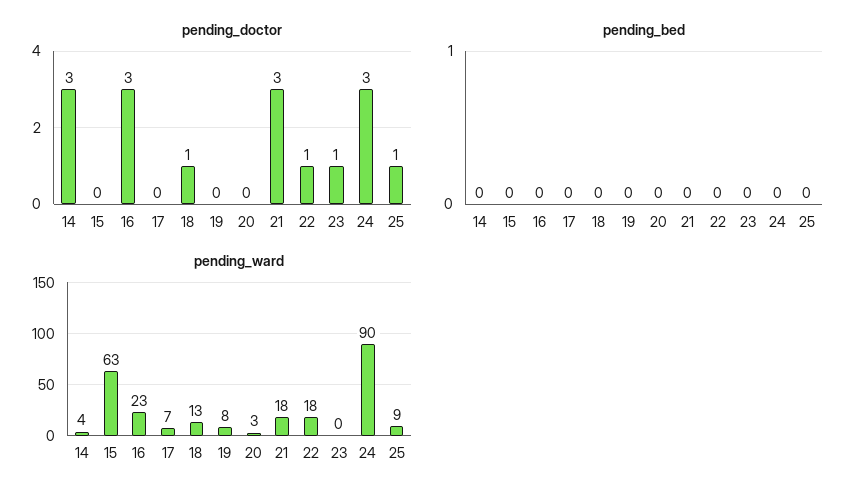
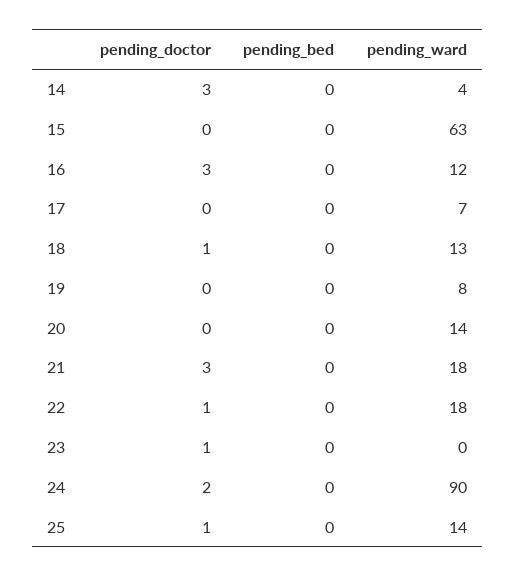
pending_doctor, 24: 3 -> 2
pending_ward, 16: 23 -> 12
pending_ward, 20: 3 -> 14
pending_ward, 25: 9 -> 14

